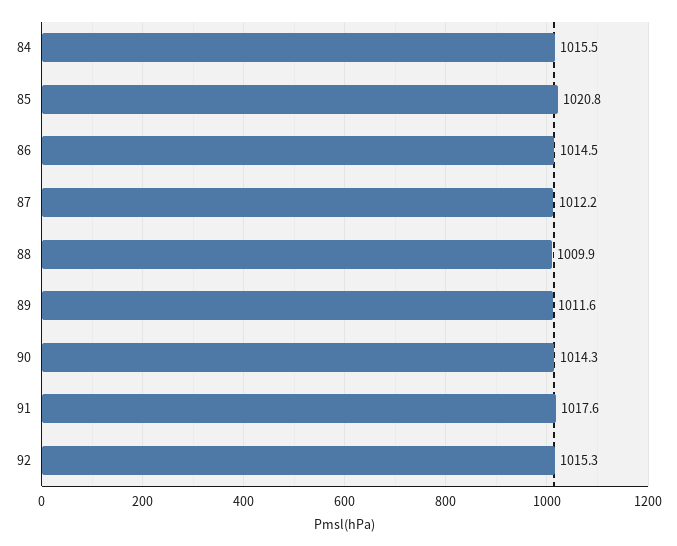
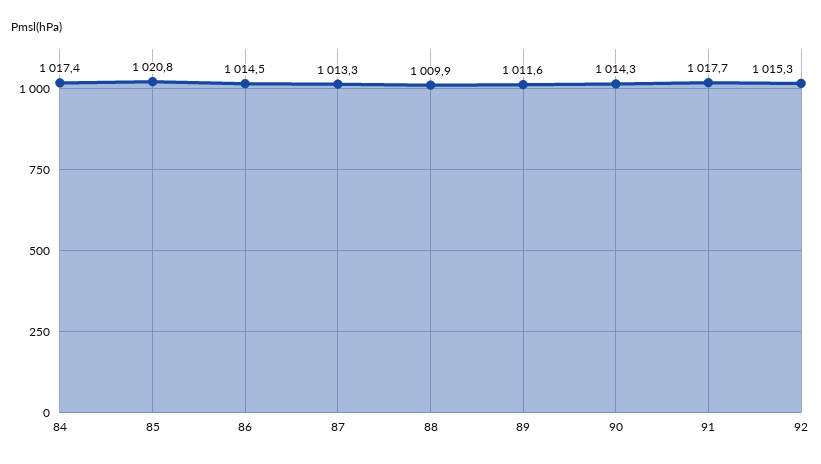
84: 1015.5 -> 1017.4
87: 1012.2 -> 1013.3
91: 1017.6 -> 1017.7

